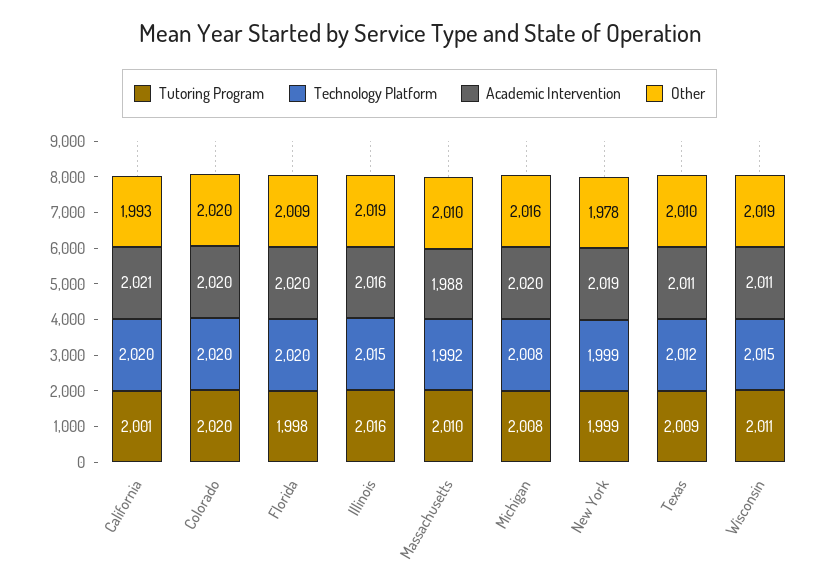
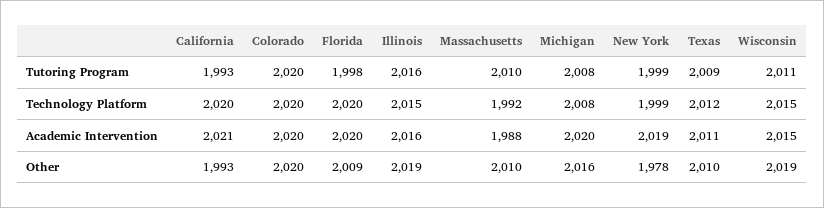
Tutoring Program, California: 2001 -> 1993
Academic Intervention, Wisconsin: 2011 -> 2015

